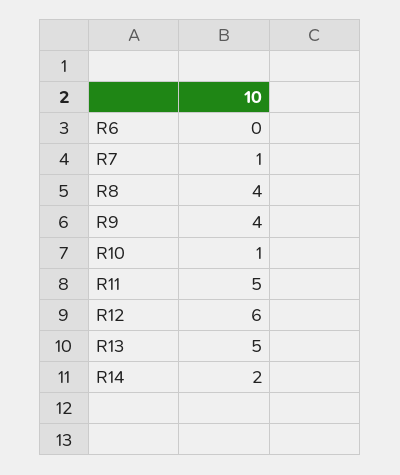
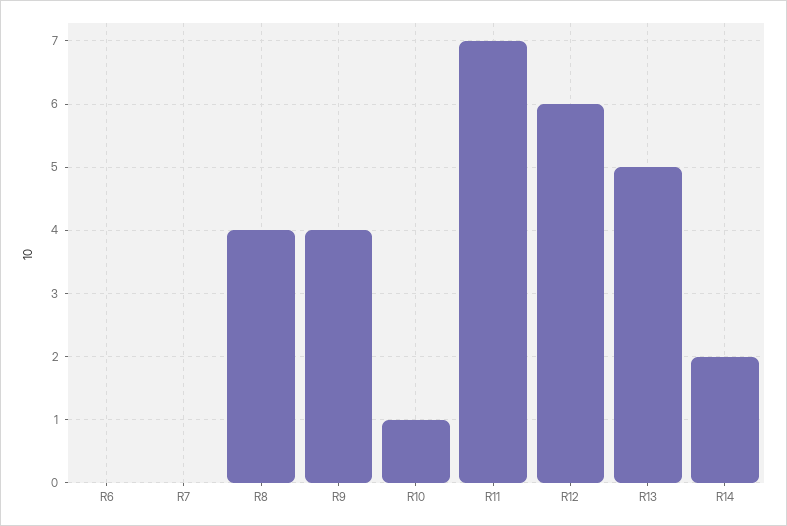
R7: 1 -> 0
R11: 5 -> 7

